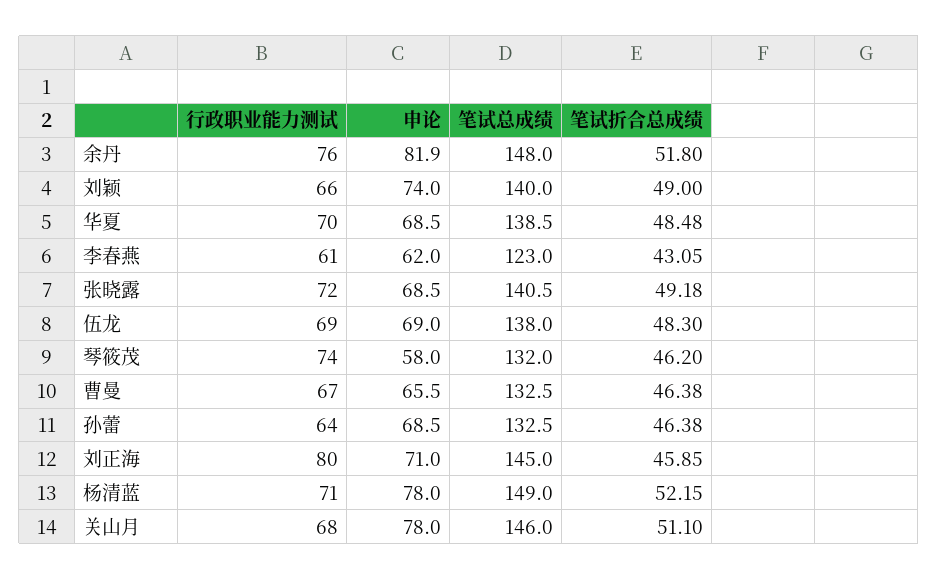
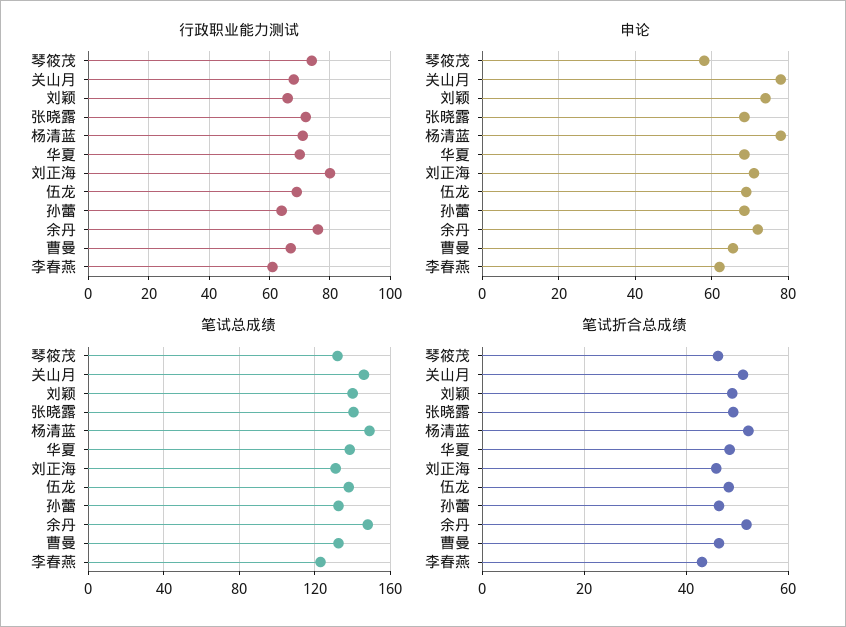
申论, 余丹: 81.9 -> 72
笔试总成绩, 刘正海: 145 -> 130

